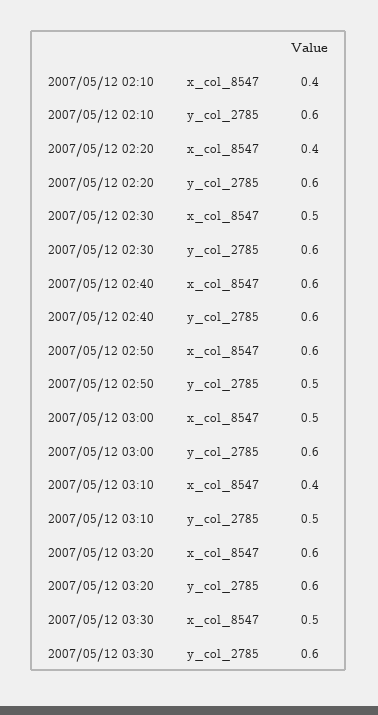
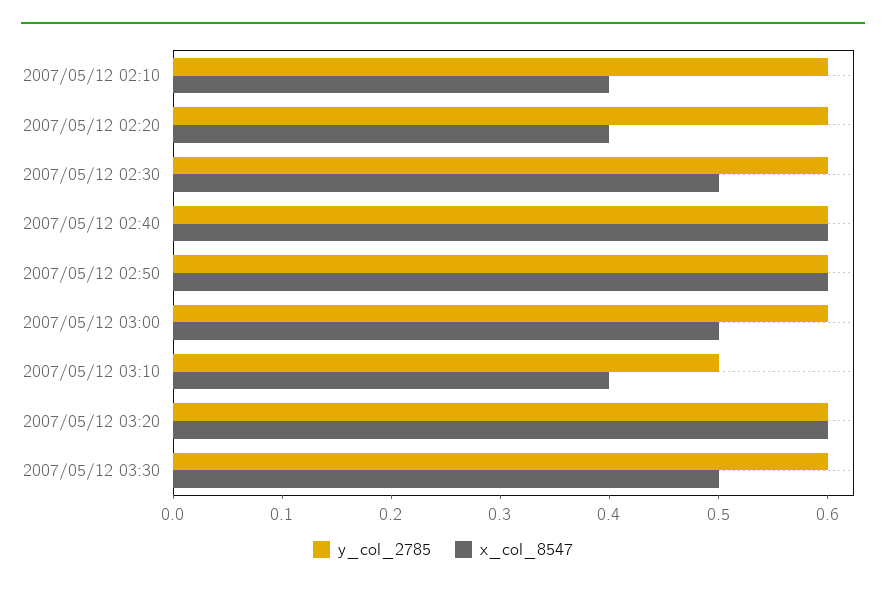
y_col_2785, 2007/05/12 02:50: 0.5 -> 0.6

